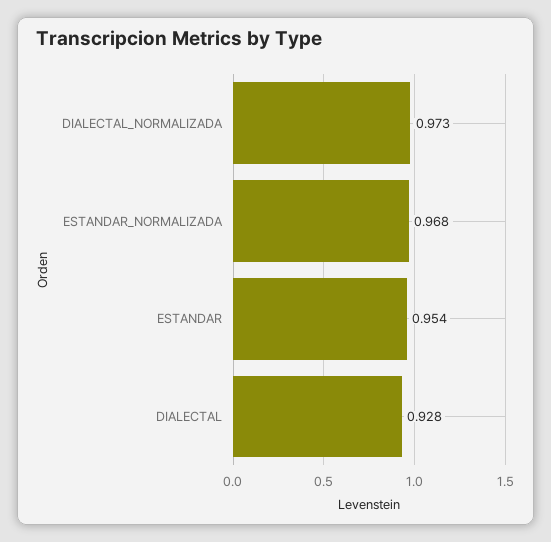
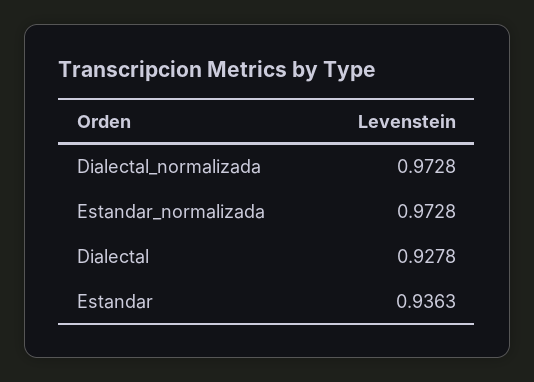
ESTANDAR_NORMALIZADA: 0.968 -> 0.9728
ESTANDAR: 0.954 -> 0.9363

